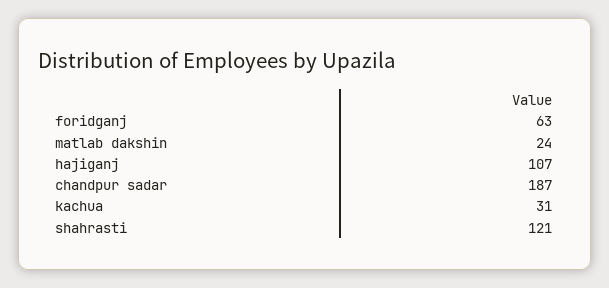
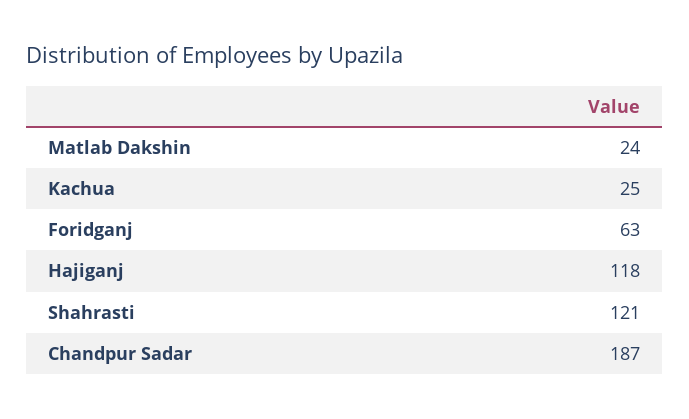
hajiganj: 107 -> 118
kachua: 31 -> 25

